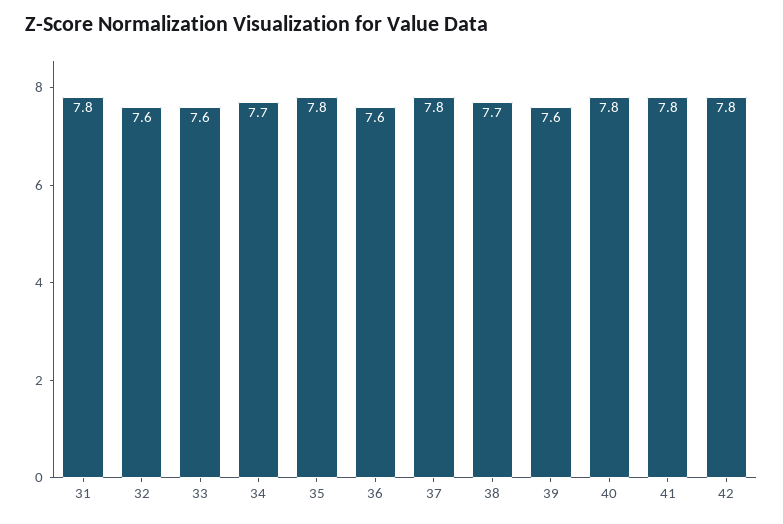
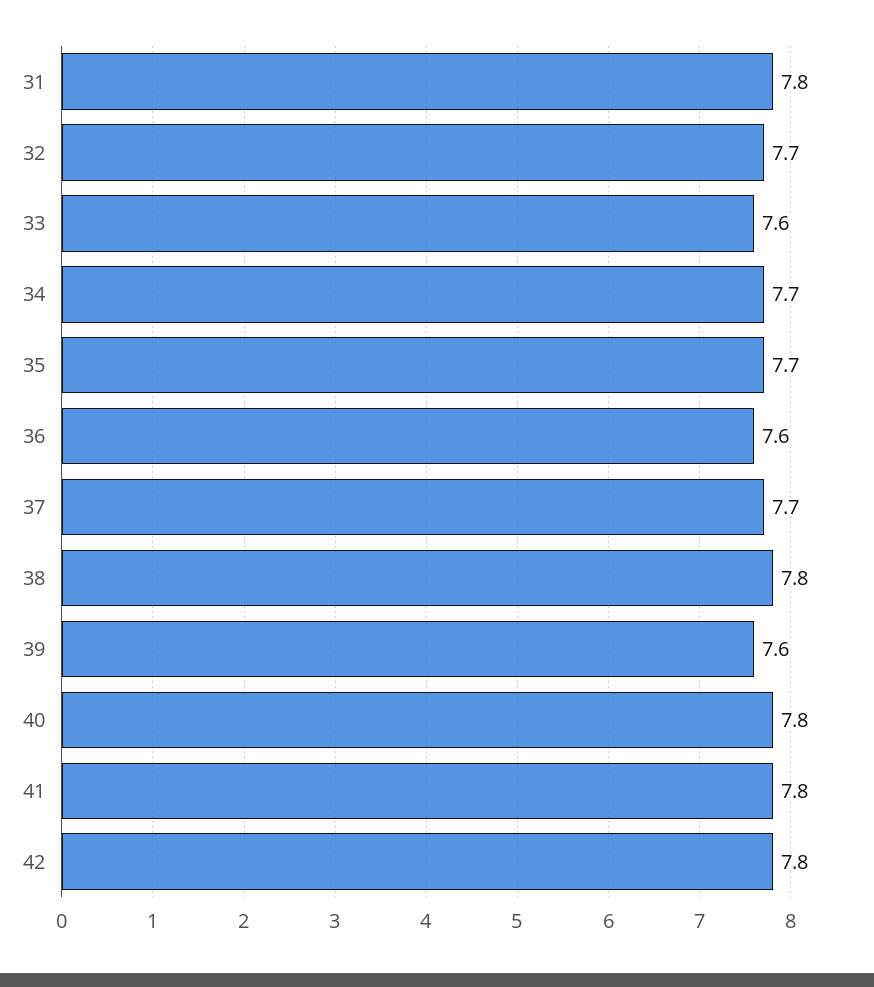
32: 7.6 -> 7.7
35: 7.8 -> 7.7
37: 7.8 -> 7.7
38: 7.7 -> 7.8

